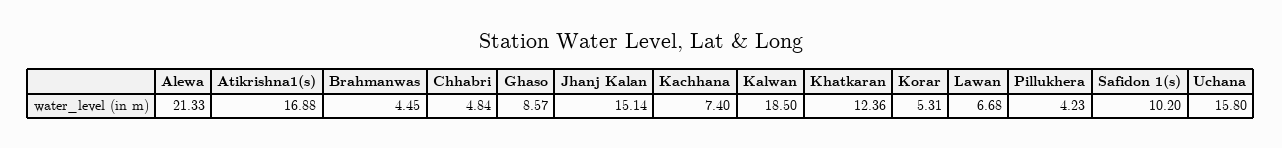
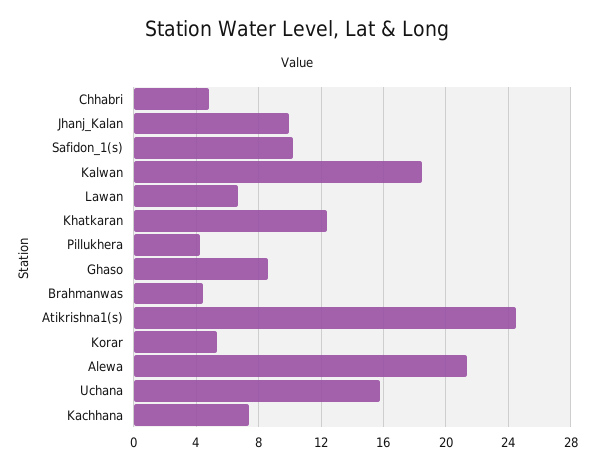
Atikrishna1(s): 16.88 -> 24.5
Jhanj Kalan: 15.14 -> 10

